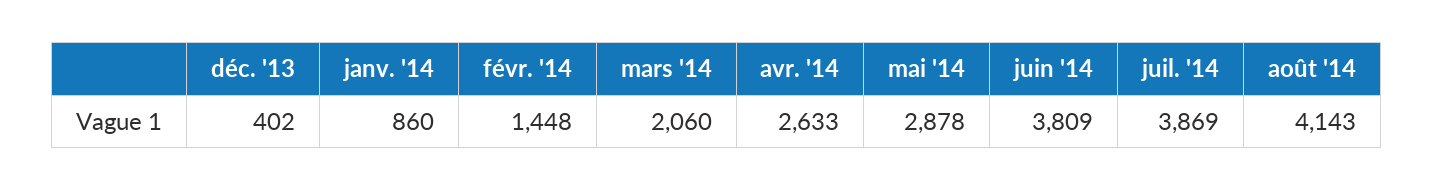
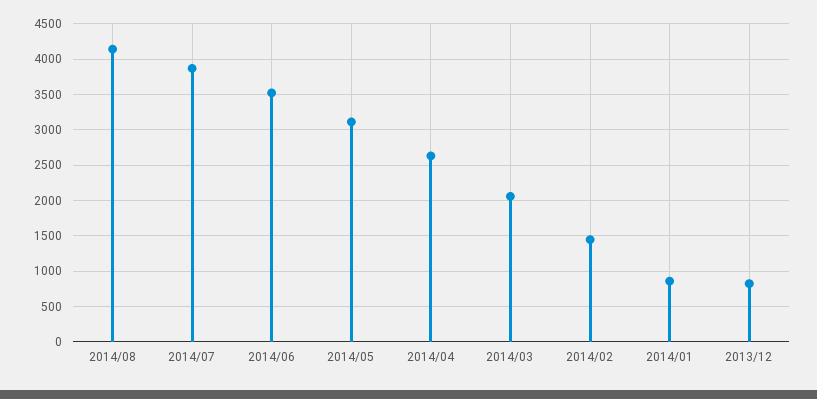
déc. '13: 402 -> 800
mai '14: 2878 -> 3100
juin '14: 3809 -> 3500

